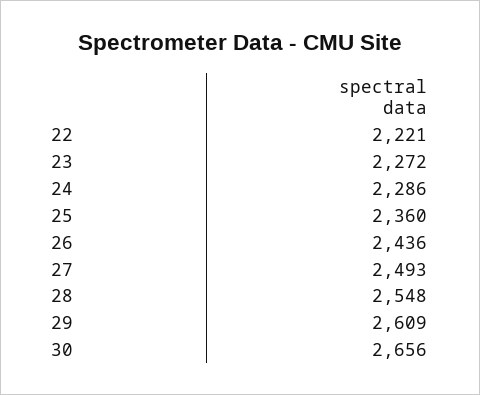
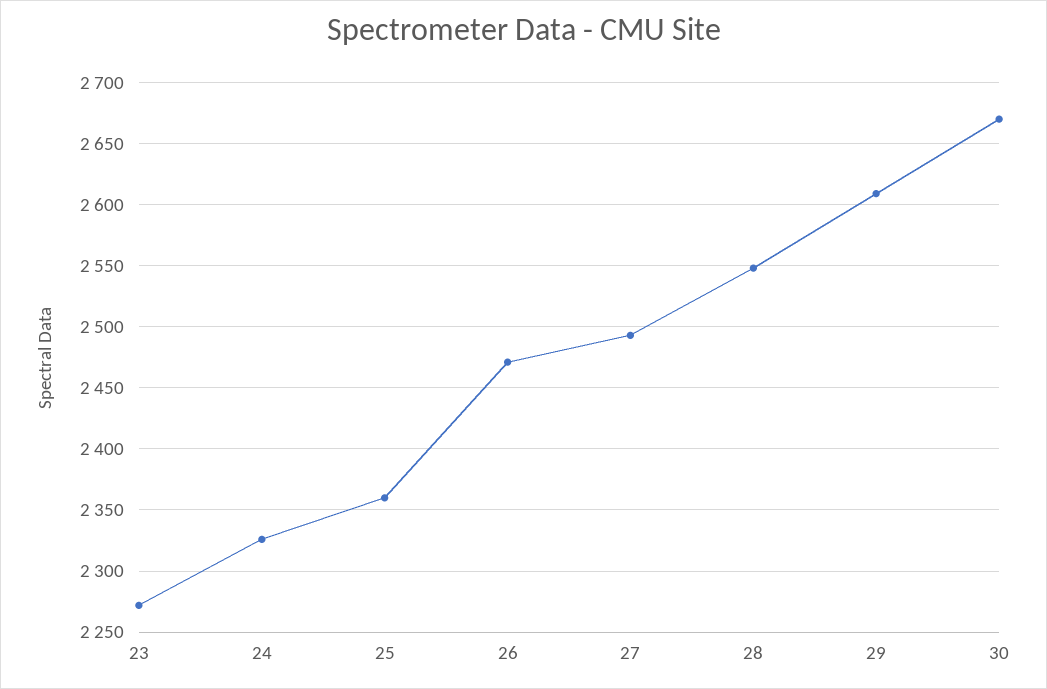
22: 2221 -> none
24: 2286 -> 2325
26: 2436 -> 2470
30: 2656 -> 2670

